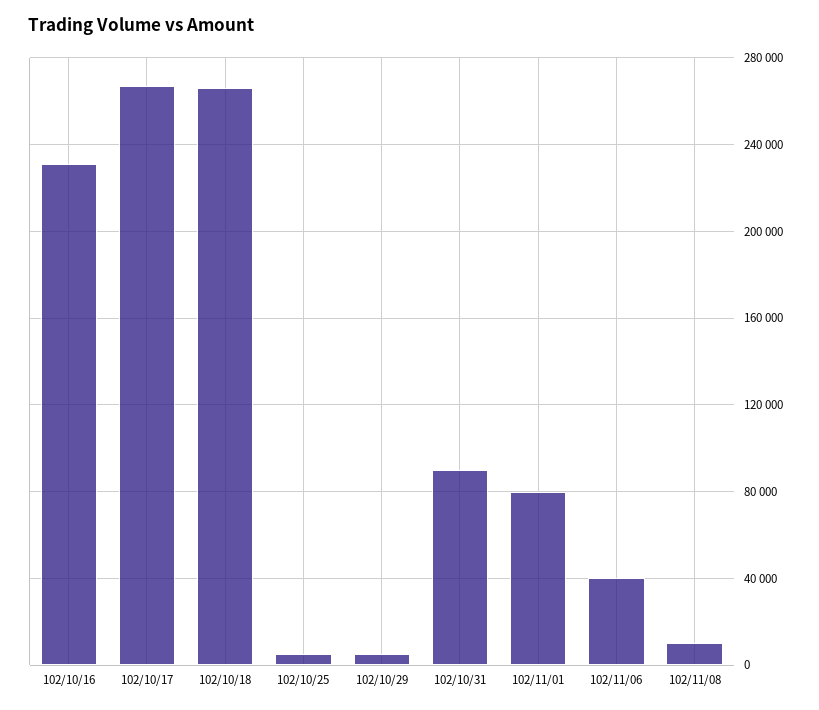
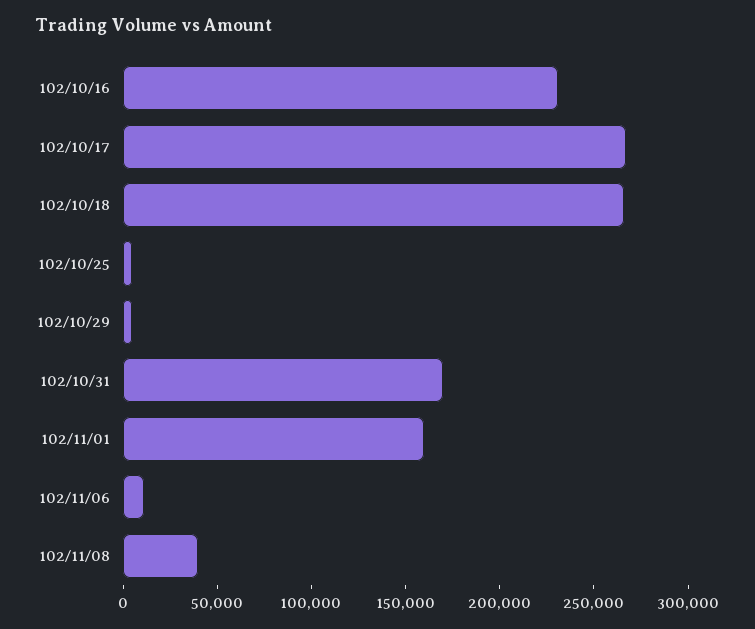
102/10/31: 90000 -> 170000
102/11/01: 80000 -> 160000
102/11/06: 40000 -> 10000
102/11/08: 10000 -> 40000

